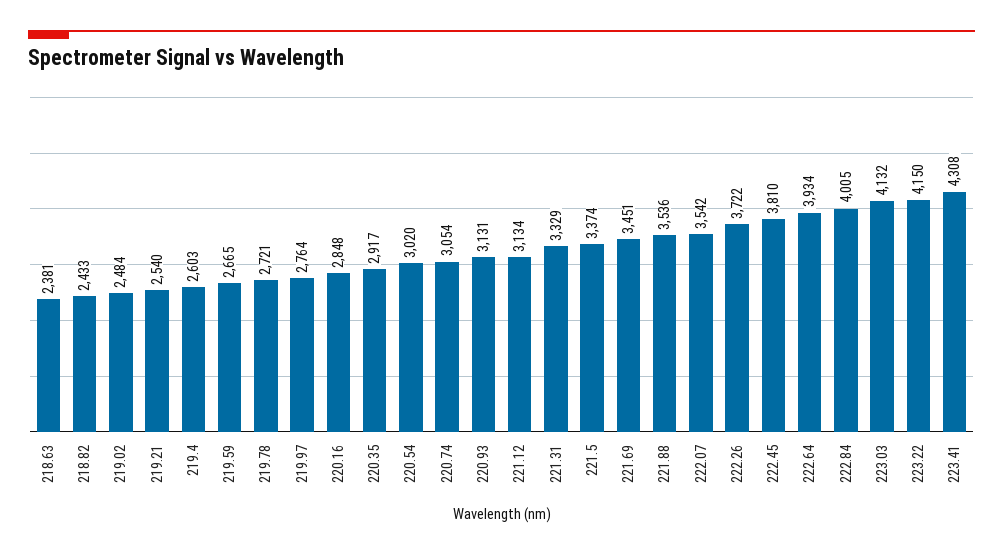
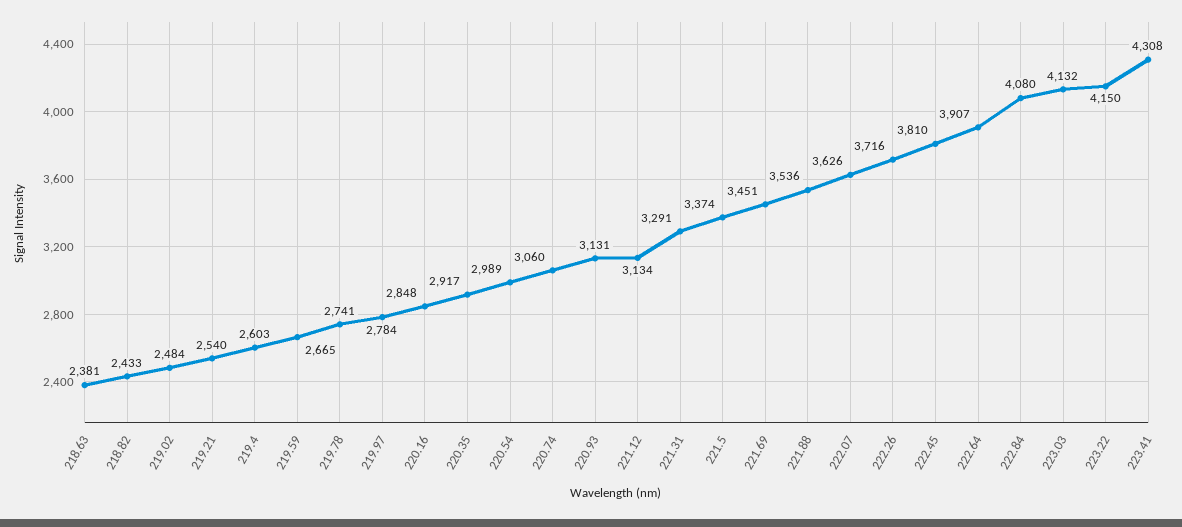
219.78: 2721 -> 2741
219.97: 2764 -> 2784
220.54: 3020 -> 2989
220.74: 3054 -> 3060
221.31: 3329 -> 3291
222.07: 3542 -> 3626
222.26: 3722 -> 3716
222.64: 3934 -> 3907
222.84: 4005 -> 4080

